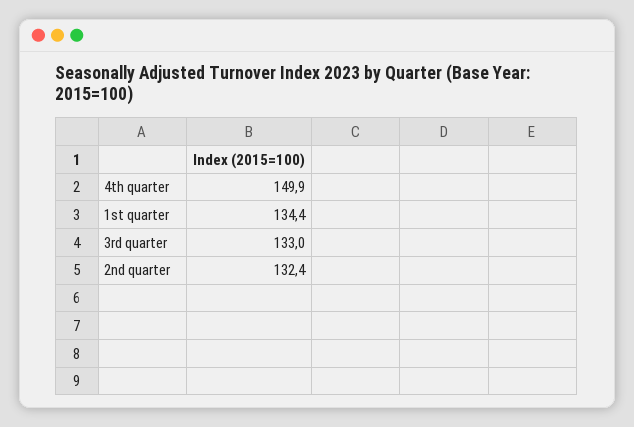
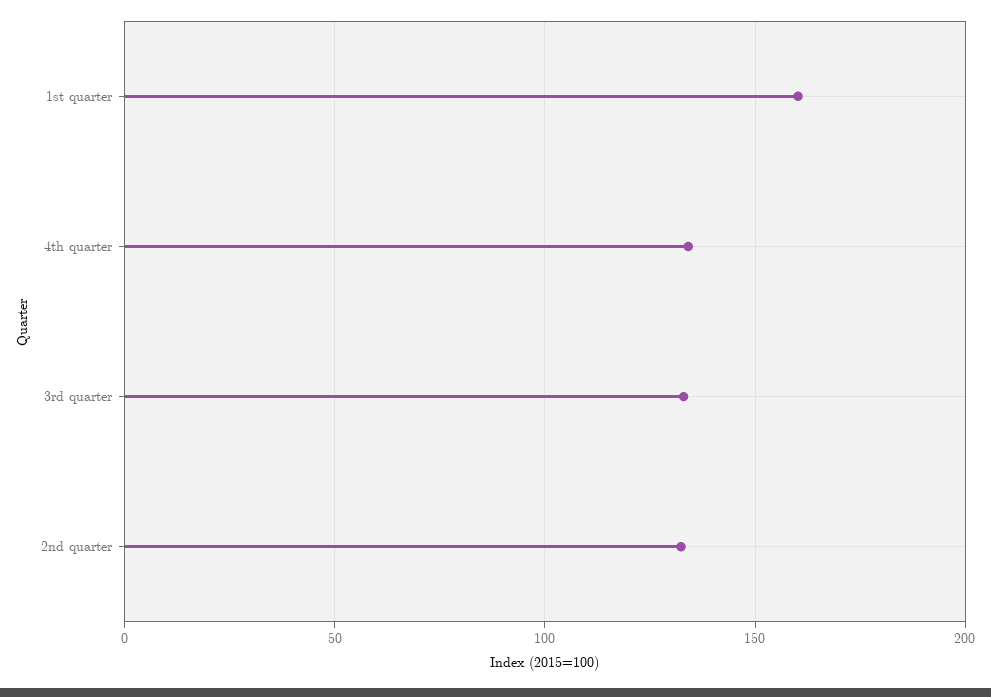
4th quarter: 149.9 -> 135
1st quarter: 134.4 -> 160

